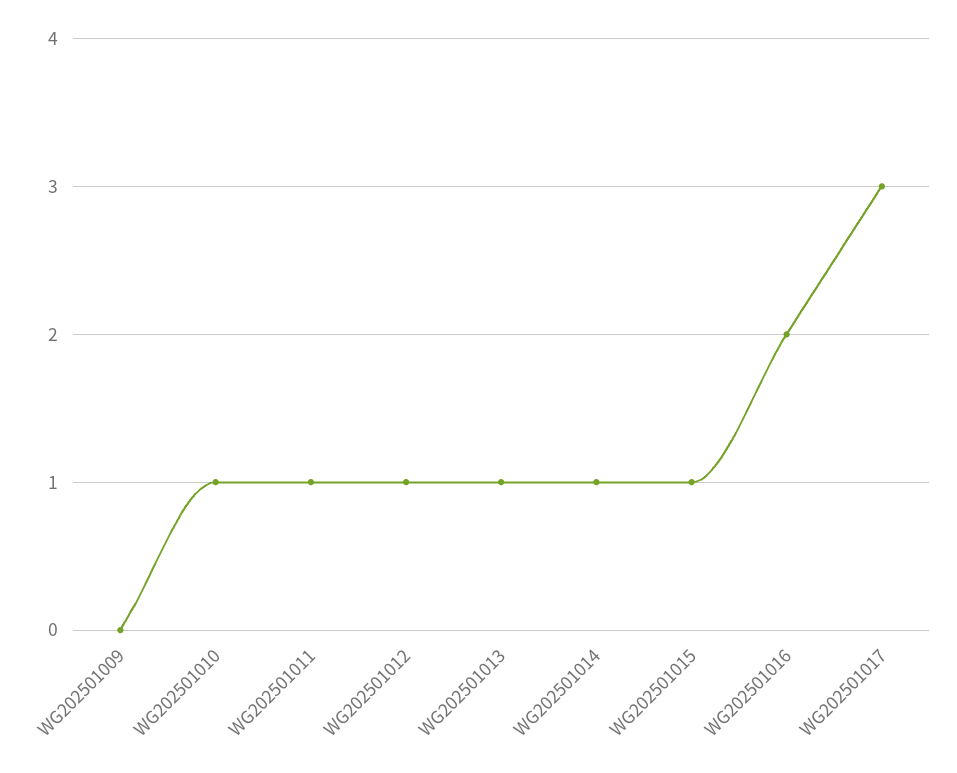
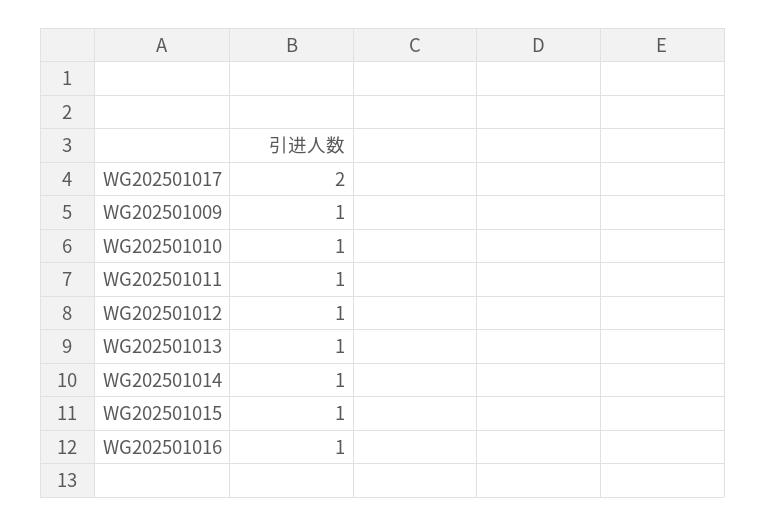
WG202501009: 0 -> 1
WG202501016: 2 -> 1
WG202501017: 3 -> 2

